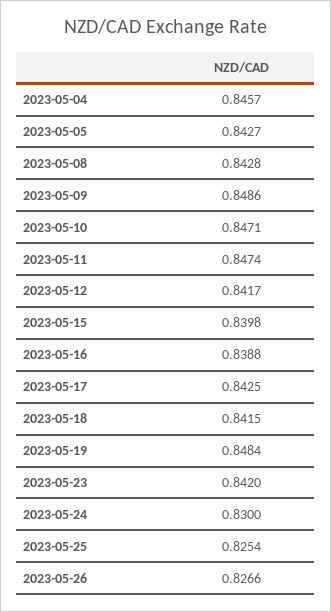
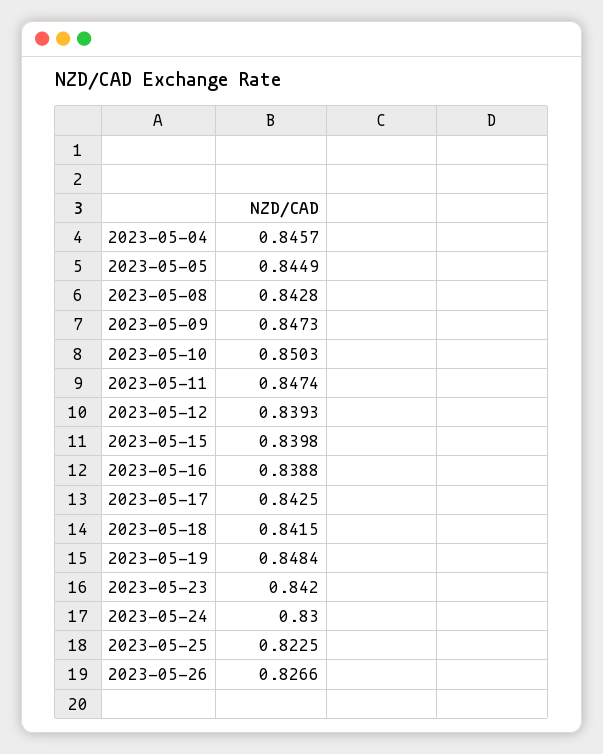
2023-05-05: 0.8427 -> 0.8449
2023-05-09: 0.8486 -> 0.8473
2023-05-10: 0.8471 -> 0.8503
2023-05-12: 0.8417 -> 0.8393
2023-05-25: 0.8254 -> 0.8225

